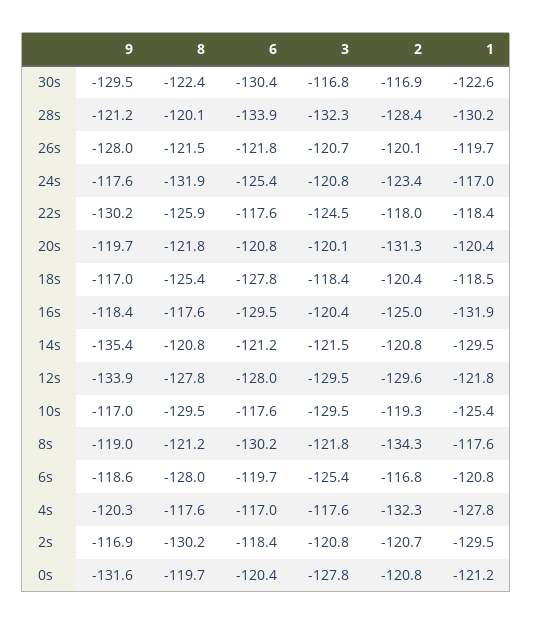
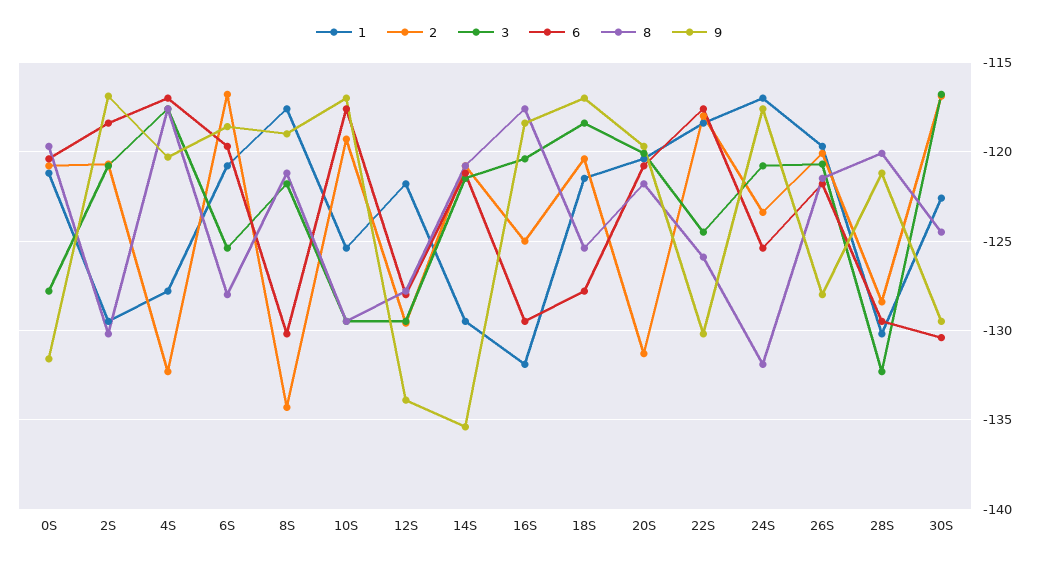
8, 30s: -122.4 -> -124.5
6, 28s: -133.9 -> -129.5
1, 18s: -118.5 -> -121.5

